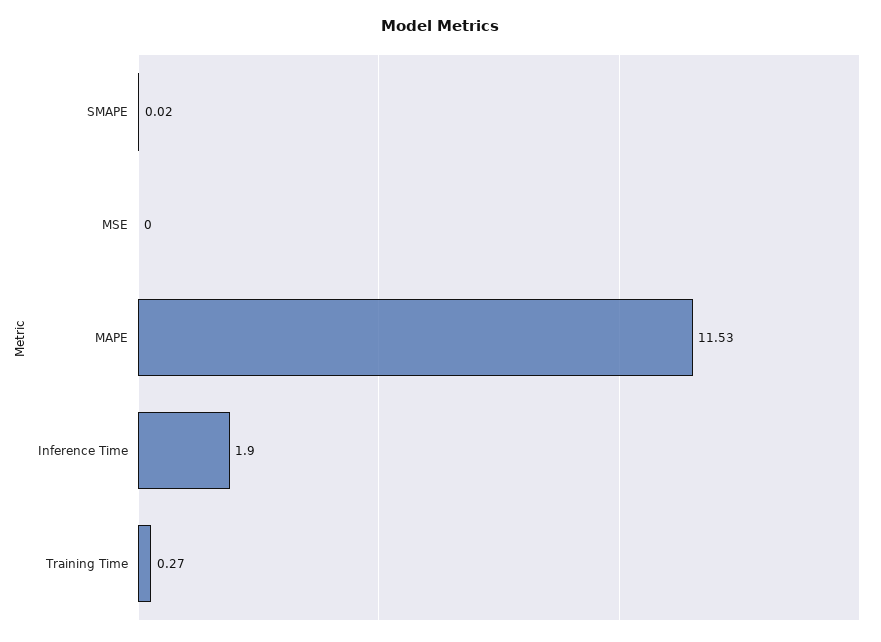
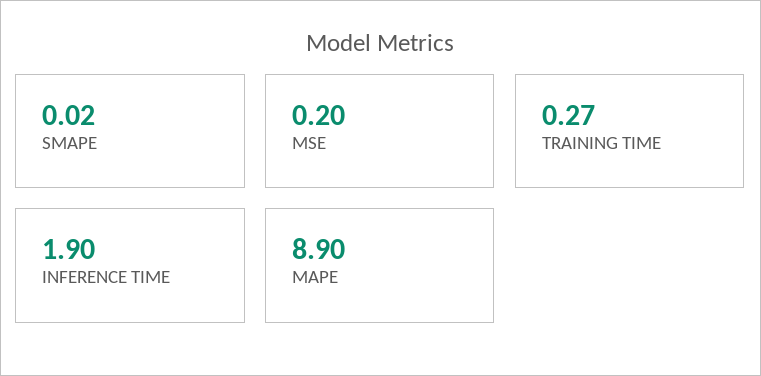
MSE: 0 -> 0.2
MAPE: 11.53 -> 8.9

